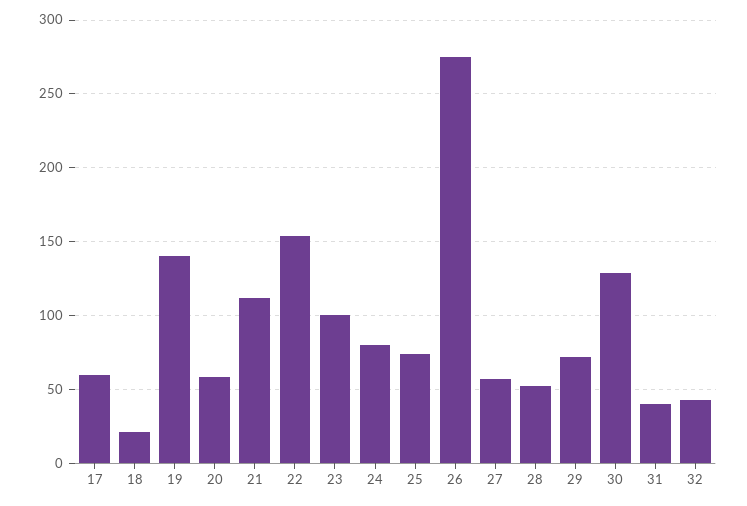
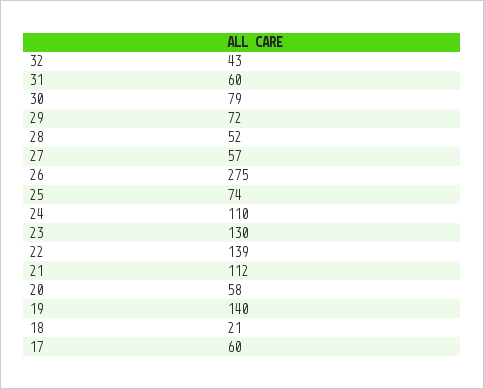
22: 155 -> 139
23: 100 -> 130
24: 80 -> 110
30: 130 -> 79
31: 40 -> 60

